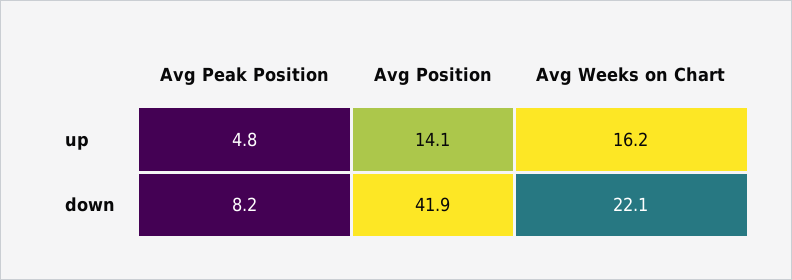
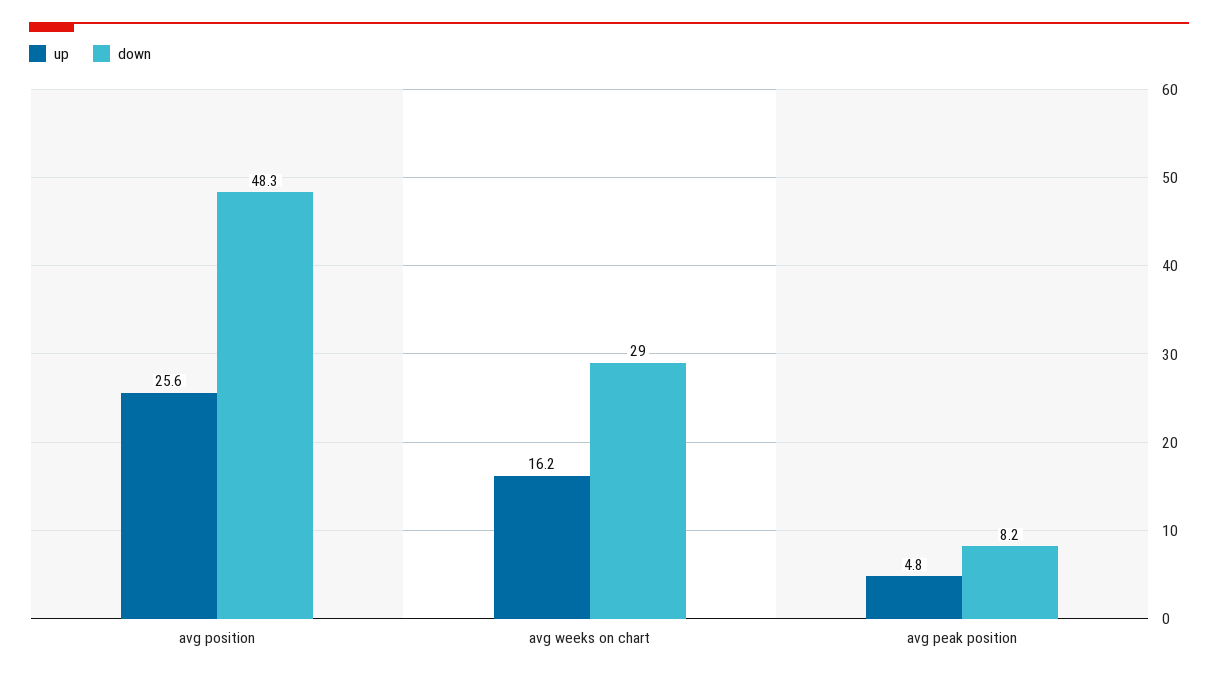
up, Avg Position: 14.1 -> 25.6
down, Avg Position: 41.9 -> 48.3
down, Avg Weeks on Chart: 22.1 -> 29

